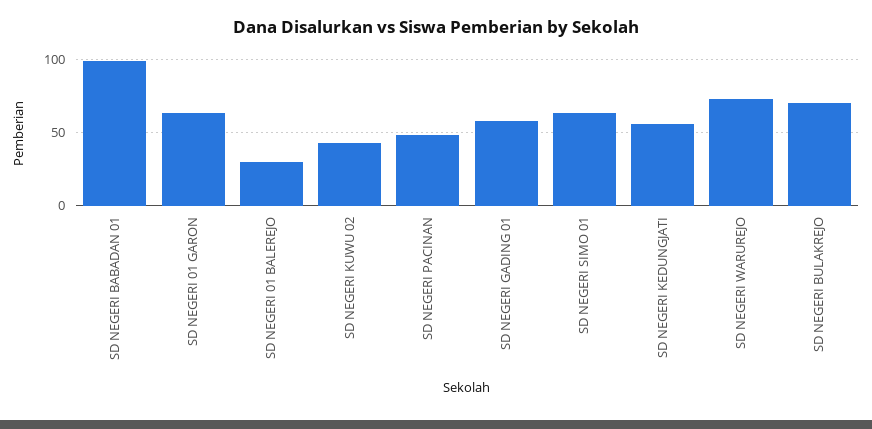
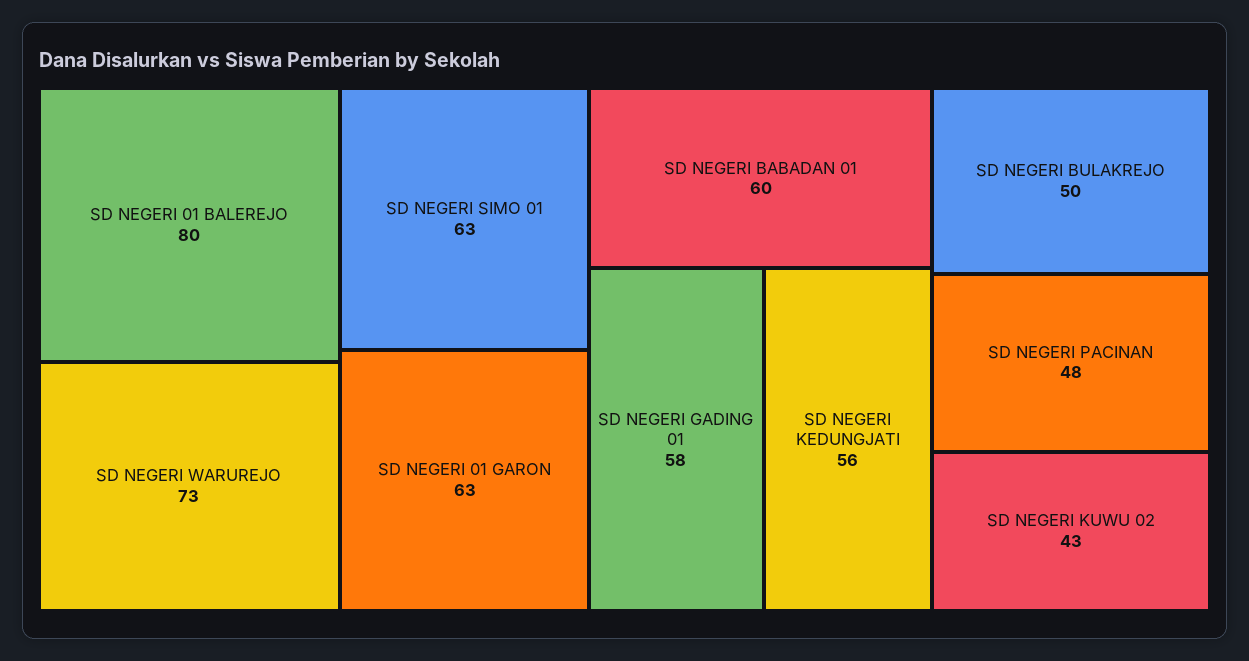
SD NEGERI BABADAN 01: 100 -> 60
SD NEGERI 01 BALEREJO: 30 -> 80
SD NEGERI BULAKREJO: 70 -> 50

